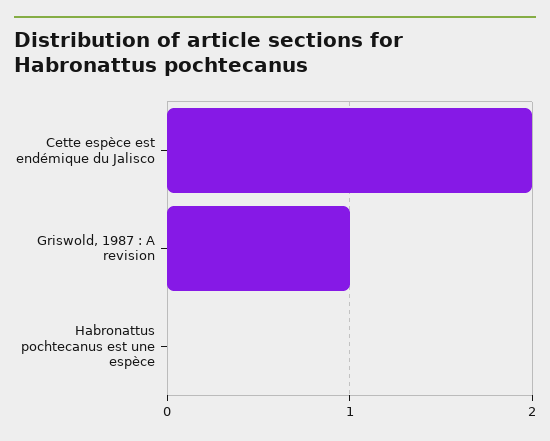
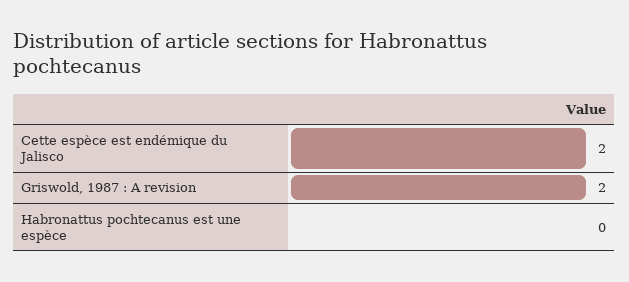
Griswold, 1987 : A revision: 1 -> 2

